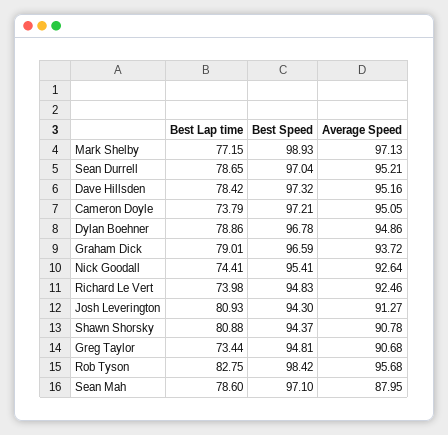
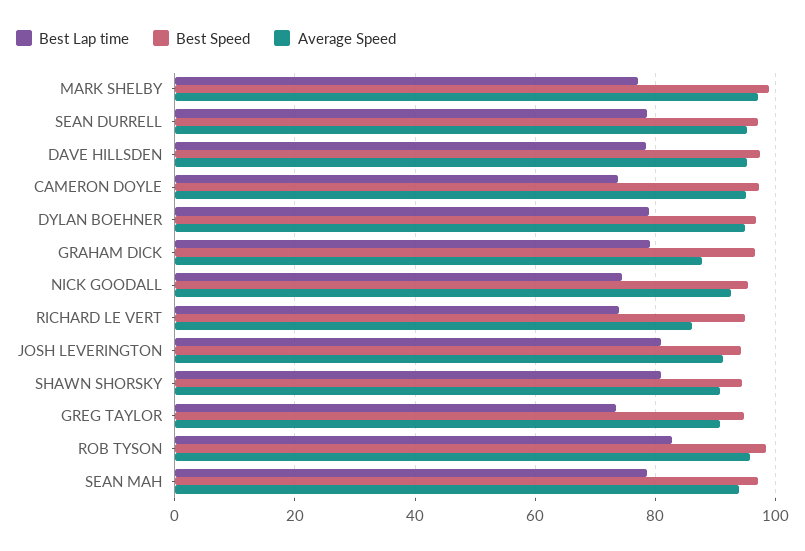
Average Speed, Graham Dick: 93.72 -> 88
Average Speed, Richard Le Vert: 92.46 -> 86
Average Speed, Sean Mah: 87.95 -> 94

